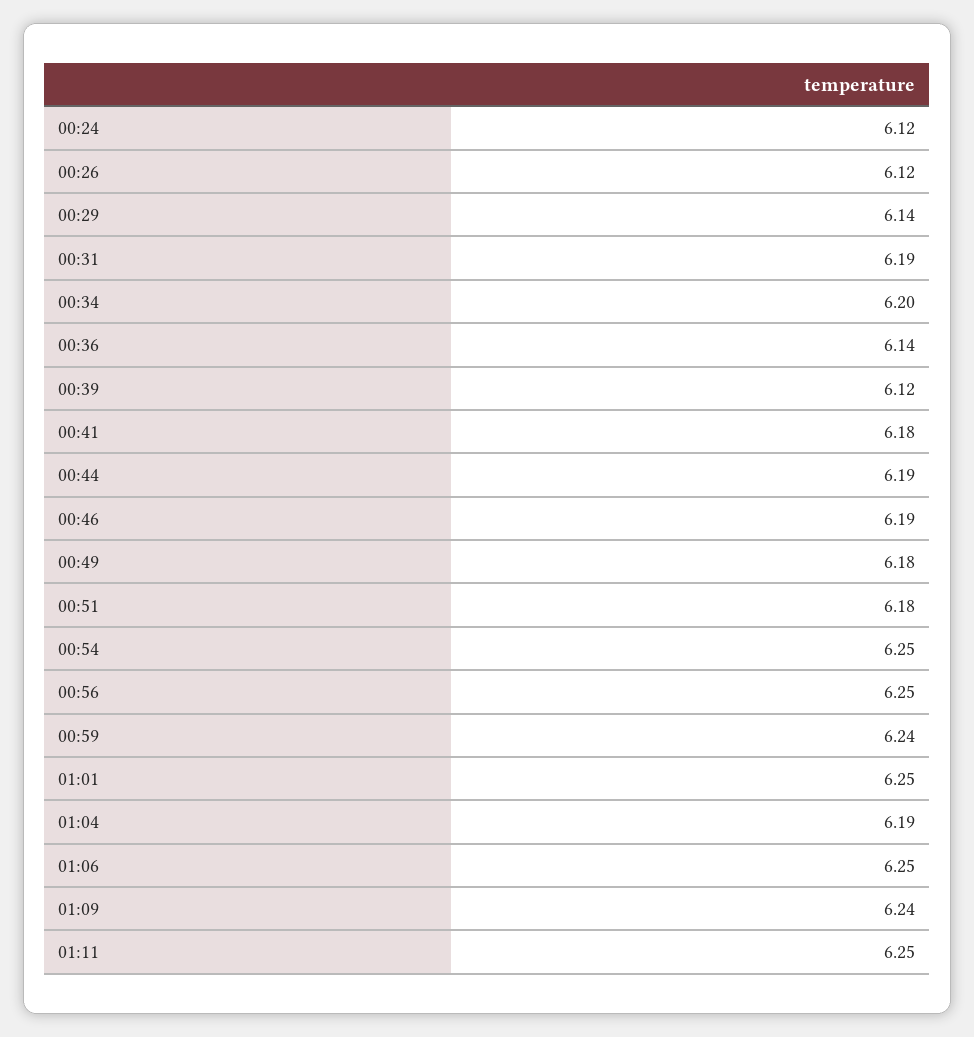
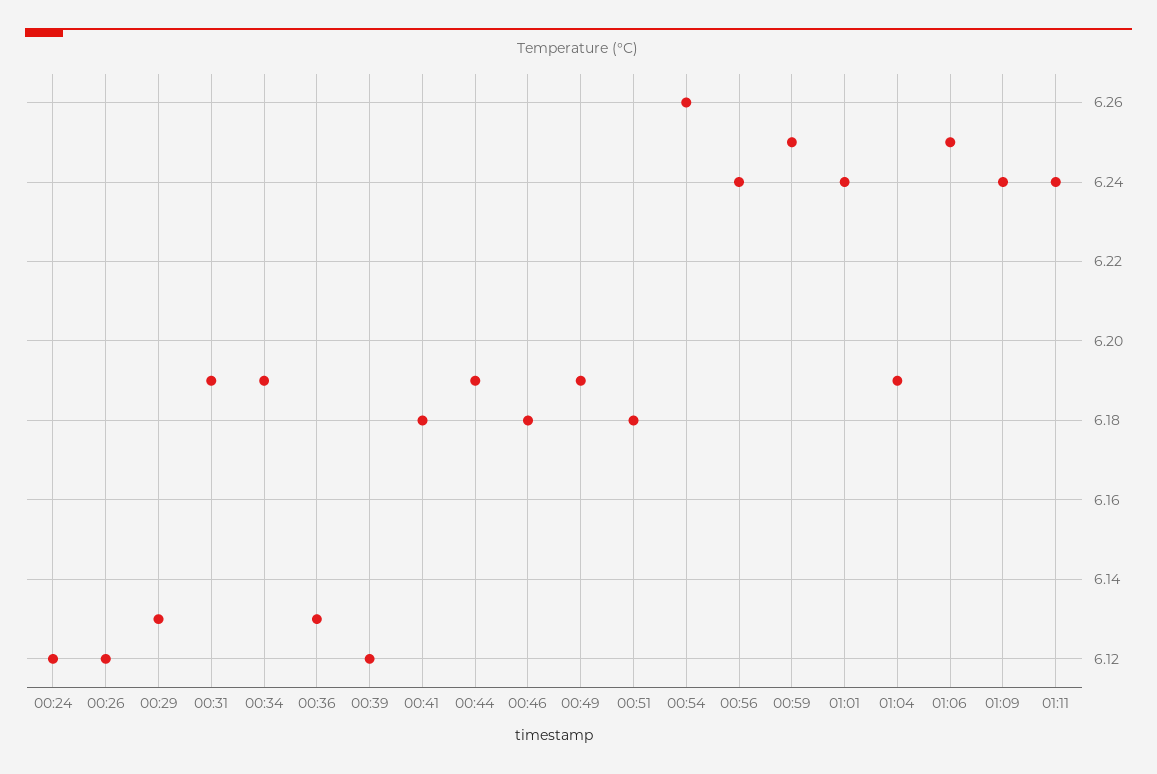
00:29: 6.14 -> 6.13
00:34: 6.2 -> 6.19
00:36: 6.14 -> 6.13
00:46: 6.19 -> 6.18
00:49: 6.18 -> 6.19
00:54: 6.25 -> 6.26
00:56: 6.25 -> 6.24
00:59: 6.24 -> 6.25
01:01: 6.25 -> 6.24
01:11: 6.25 -> 6.24

